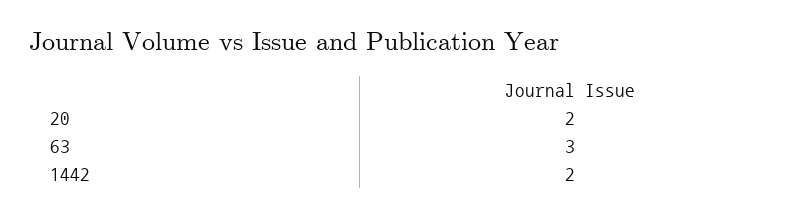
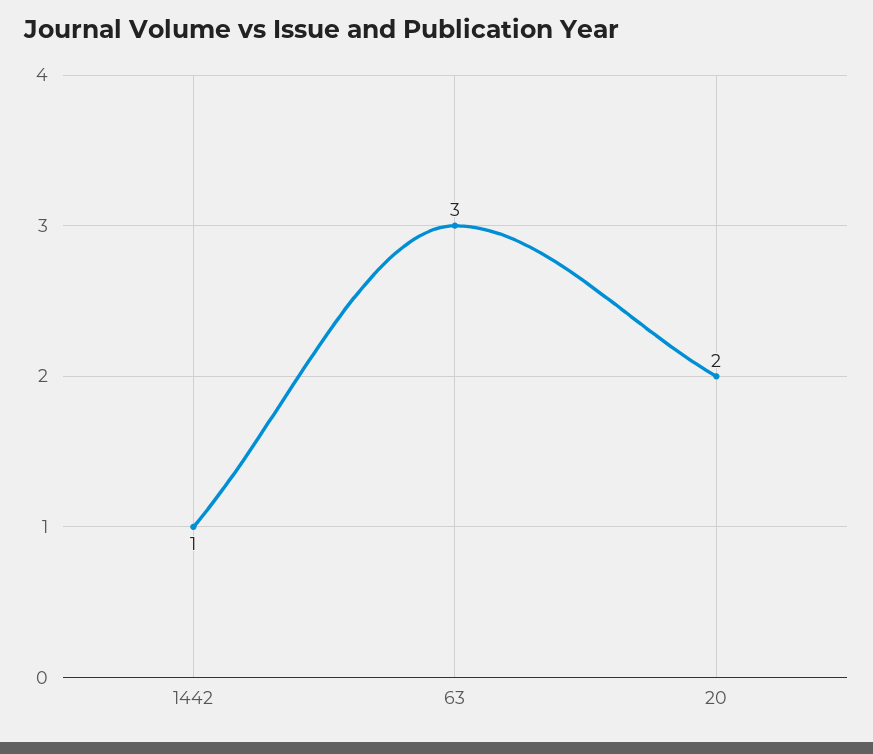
1442: 2 -> 1

